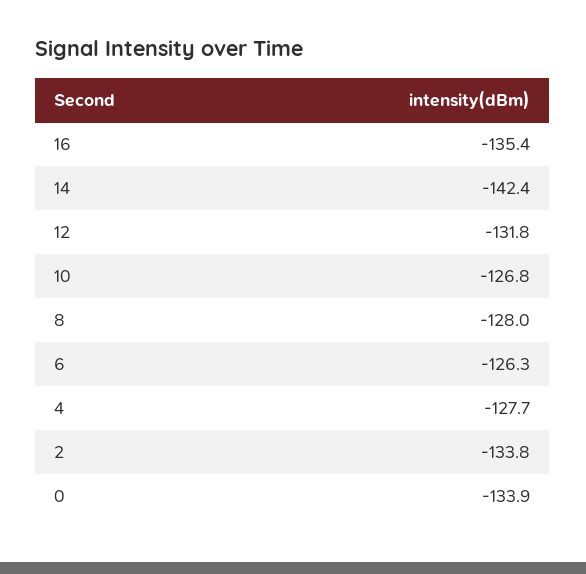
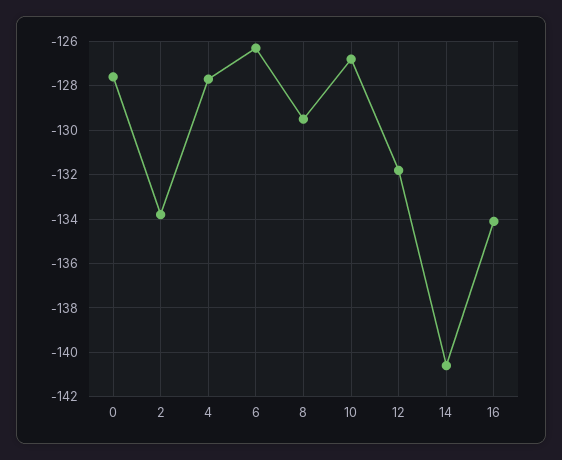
16: -135.4 -> -134
14: -142.4 -> -140.5
8: -128 -> -129.5
0: -133.9 -> -127.5

